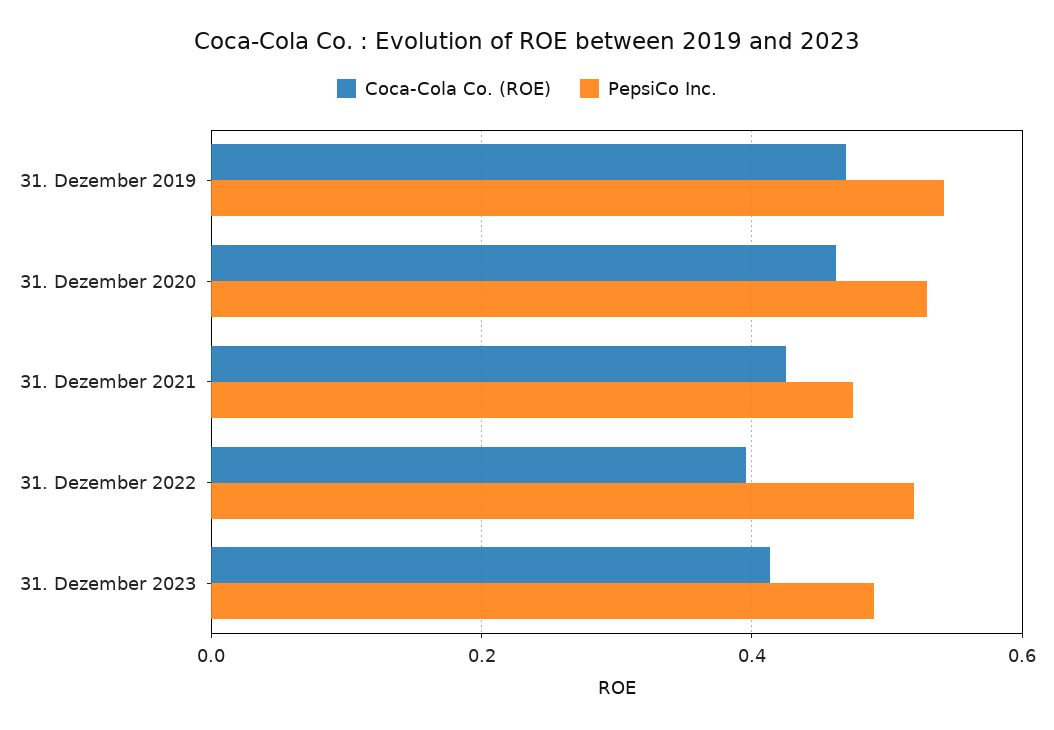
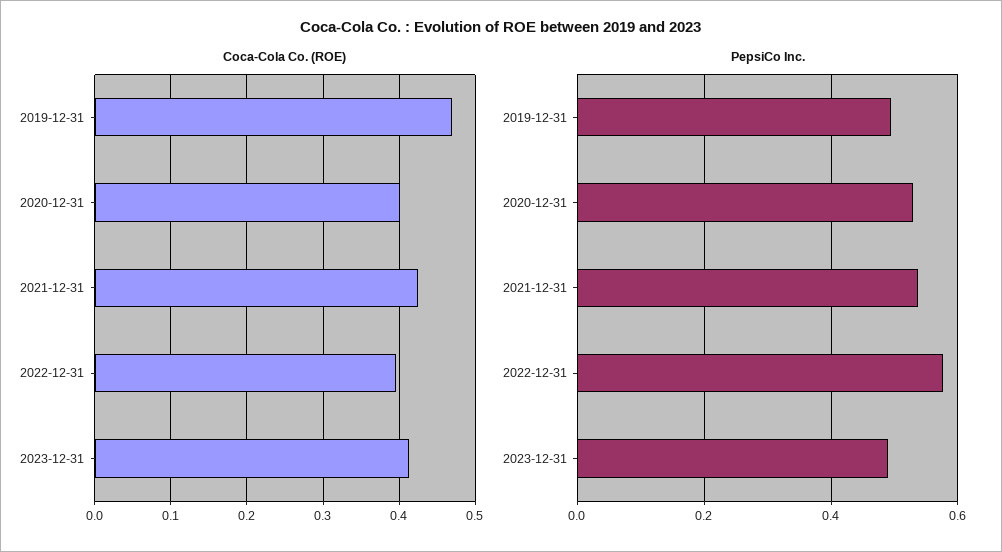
PepsiCo Inc., 31. Dezember 2019: 0.54 -> 0.5
Coca-Cola Co. (ROE), 31. Dezember 2020: 0.46 -> 0.4
PepsiCo Inc., 31. Dezember 2021: 0.48 -> 0.54
PepsiCo Inc., 31. Dezember 2022: 0.52 -> 0.58

